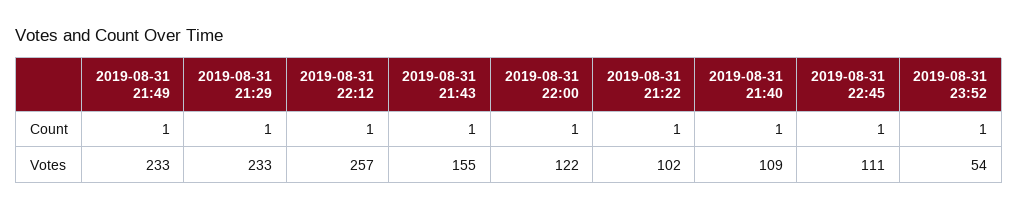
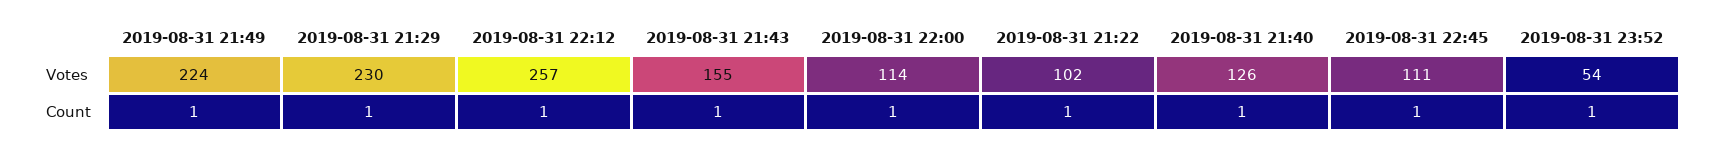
2019-08-31 21:49, Votes: 233 -> 224
2019-08-31 21:29, Votes: 233 -> 230
2019-08-31 22:00, Votes: 122 -> 114
2019-08-31 21:40, Votes: 109 -> 126

